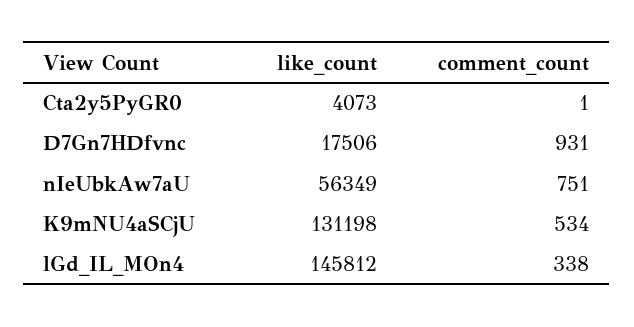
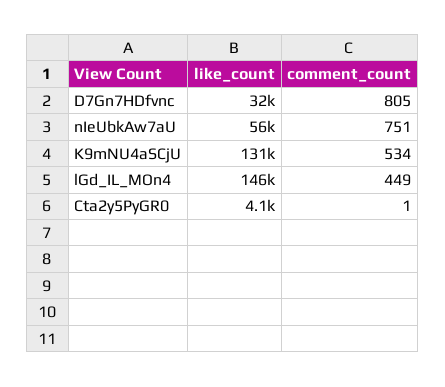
like_count, D7Gn7HDfvnc: 17506 -> 32000
comment_count, D7Gn7HDfvnc: 931 -> 805
comment_count, lGd_IL_MOn4: 338 -> 449

